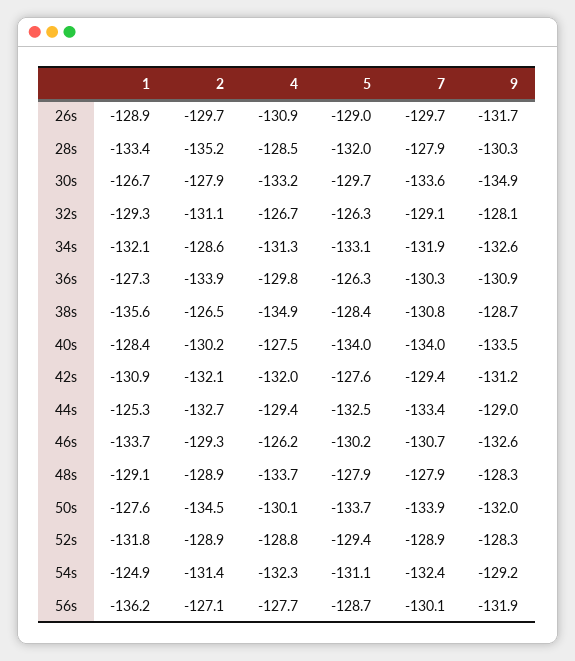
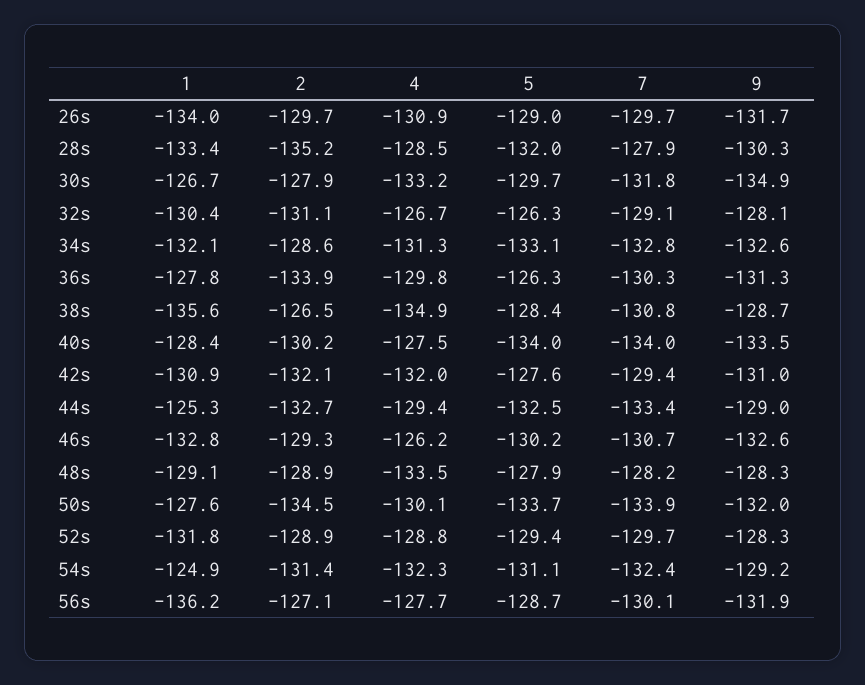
1, 26s: -128.9 -> -134
7, 30s: -133.6 -> -131.8
1, 32s: -129.3 -> -130.4
7, 34s: -131.9 -> -132.8
1, 36s: -127.3 -> -127.8
9, 36s: -130.9 -> -131.3
9, 42s: -131.2 -> -131
1, 46s: -133.7 -> -132.8
4, 48s: -133.7 -> -133.5
7, 48s: -127.9 -> -128.2
7, 52s: -128.9 -> -129.7

